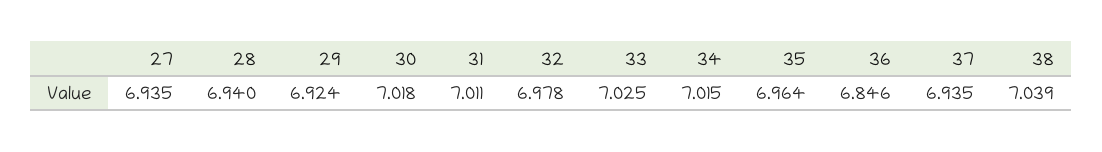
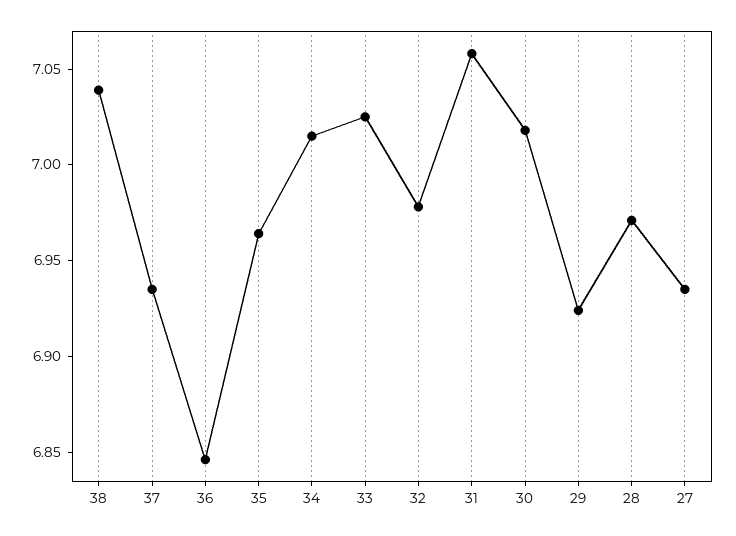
28: 6.94 -> 6.97
31: 7.011 -> 7.06

